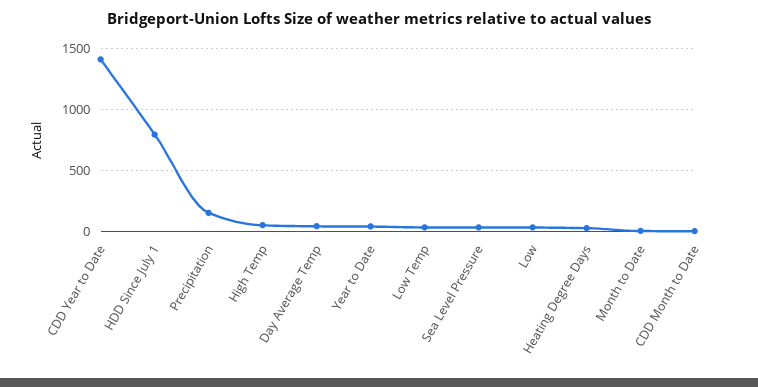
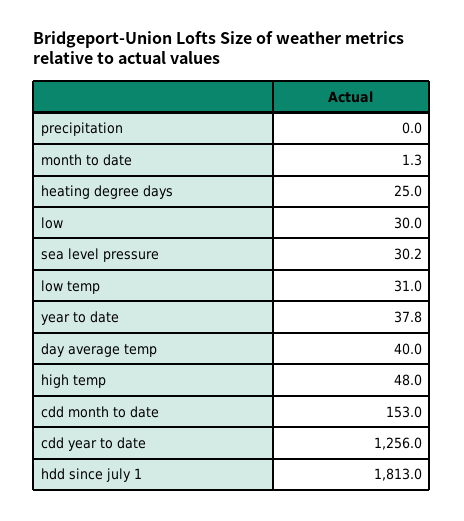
CDD Year to Date: 1400 -> 1256
HDD Since July 1: 800 -> 1813
Precipitation: 150 -> 0
CDD Month to Date: 0 -> 153

